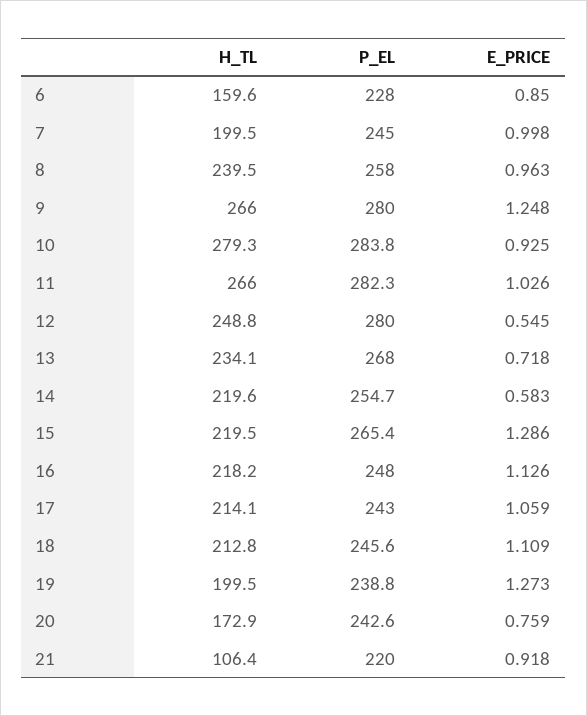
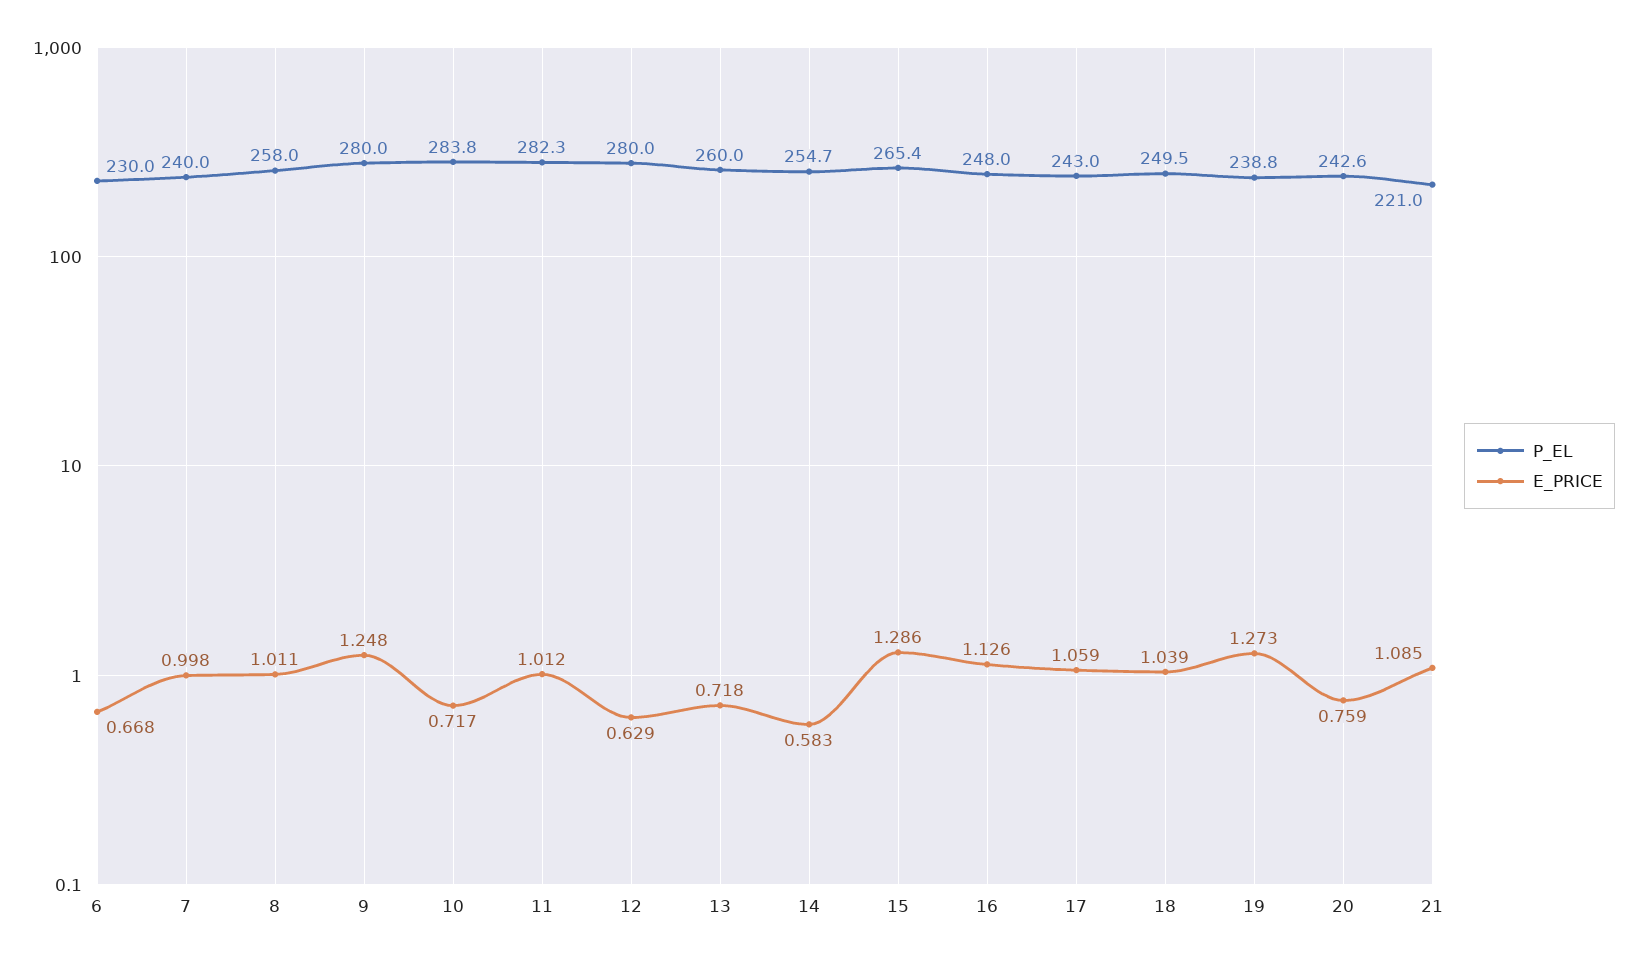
H_TL, 6: 159.6 -> none
P_EL, 6: 228 -> 230
E_PRICE, 6: 0.85 -> 0.668
H_TL, 7: 199.5 -> none
P_EL, 7: 245 -> 240
H_TL, 8: 239.5 -> none
E_PRICE, 8: 0.963 -> 1.011
H_TL, 9: 266 -> none
H_TL, 10: 279.3 -> none
E_PRICE, 10: 0.925 -> 0.717
H_TL, 11: 266 -> none
E_PRICE, 11: 1.026 -> 1.012
H_TL, 12: 248.8 -> none
E_PRICE, 12: 0.545 -> 0.629
H_TL, 13: 234.1 -> none
P_EL, 13: 268 -> 260
H_TL, 14: 219.6 -> none
H_TL, 15: 219.5 -> none
H_TL, 16: 218.2 -> none
H_TL, 17: 214.1 -> none
H_TL, 18: 212.8 -> none
P_EL, 18: 245.6 -> 249.5
E_PRICE, 18: 1.109 -> 1.039
H_TL, 19: 199.5 -> none
H_TL, 20: 172.9 -> none
H_TL, 21: 106.4 -> none
P_EL, 21: 220 -> 221
E_PRICE, 21: 0.918 -> 1.085

